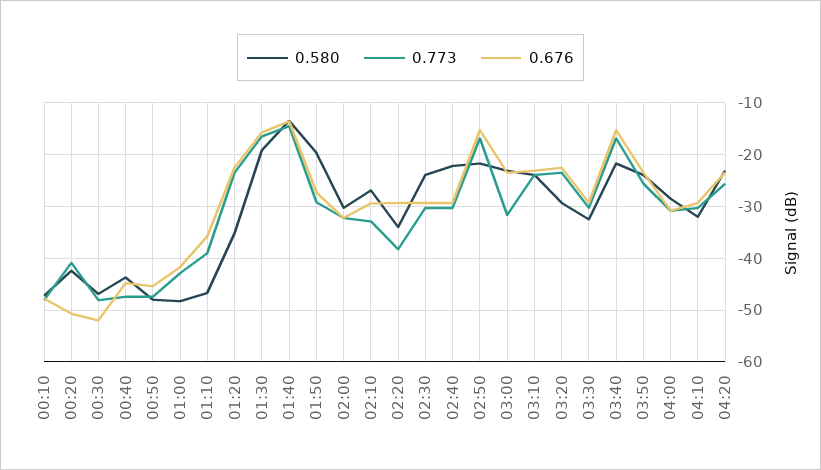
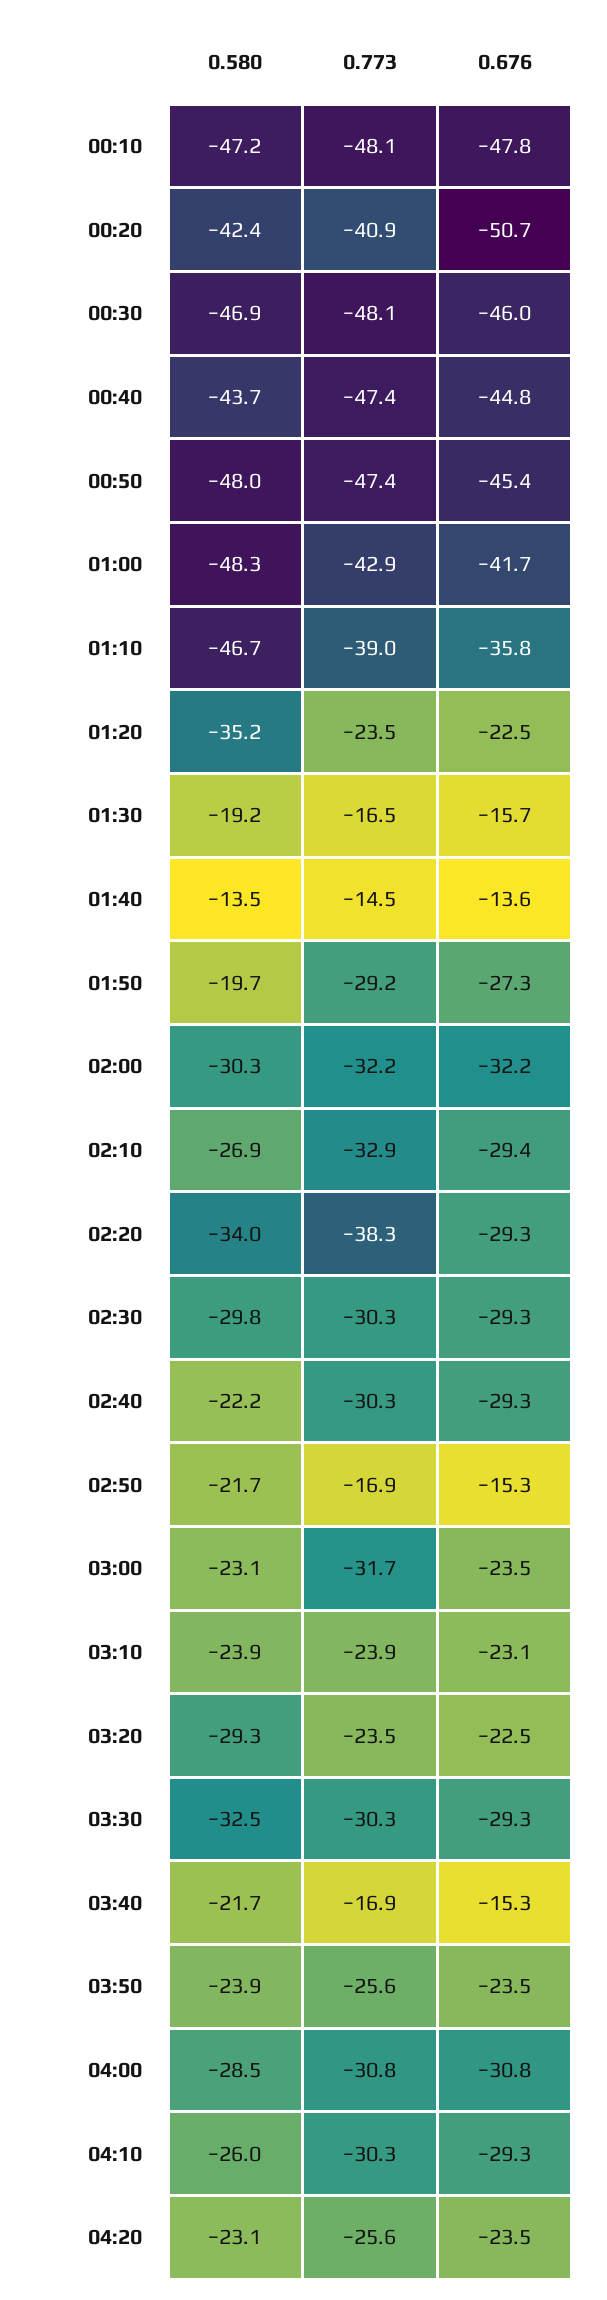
0.676, 00:30: -52 -> -46
0.580, 02:30: -24 -> -29.8
0.580, 04:10: -32 -> -26

